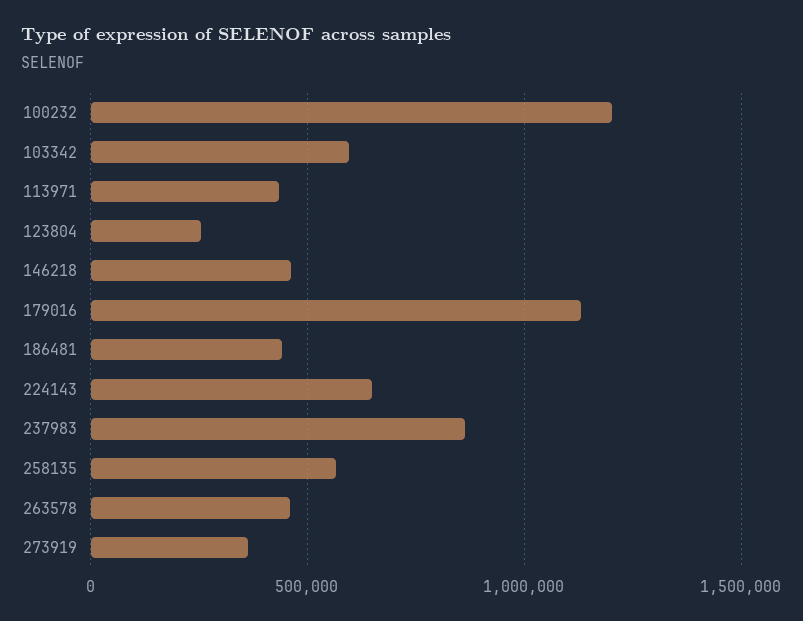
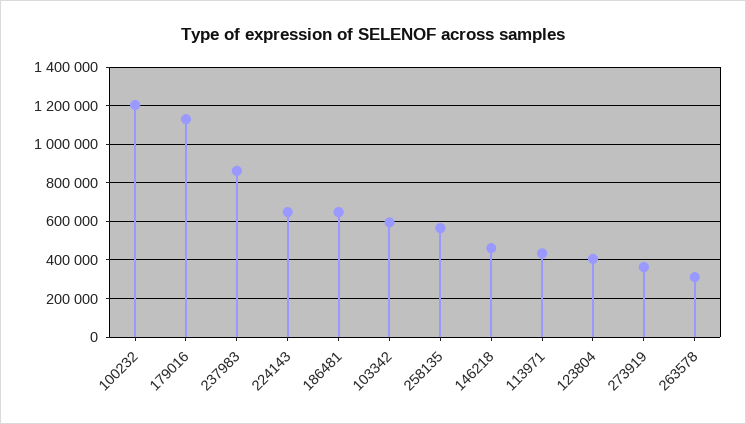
123804: 250000 -> 400000
186481: 450000 -> 650000
263578: 450000 -> 300000

